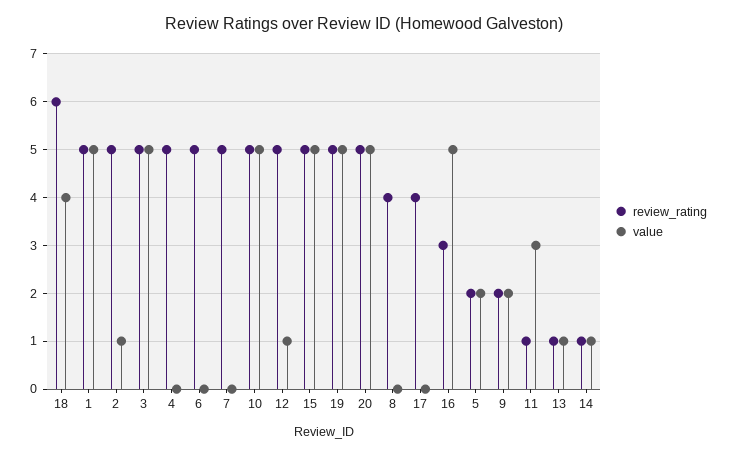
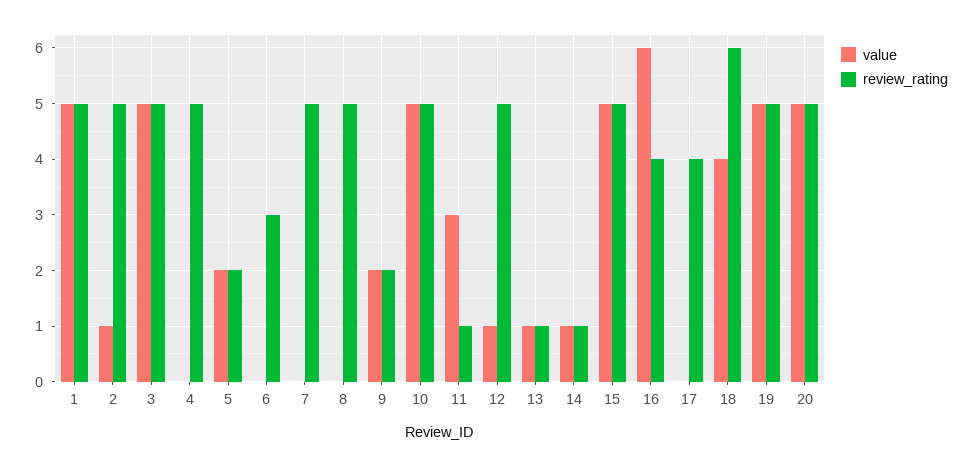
review_rating, 6: 5 -> 3
review_rating, 8: 4 -> 5
review_rating, 16: 3 -> 4
value, 16: 5 -> 6

